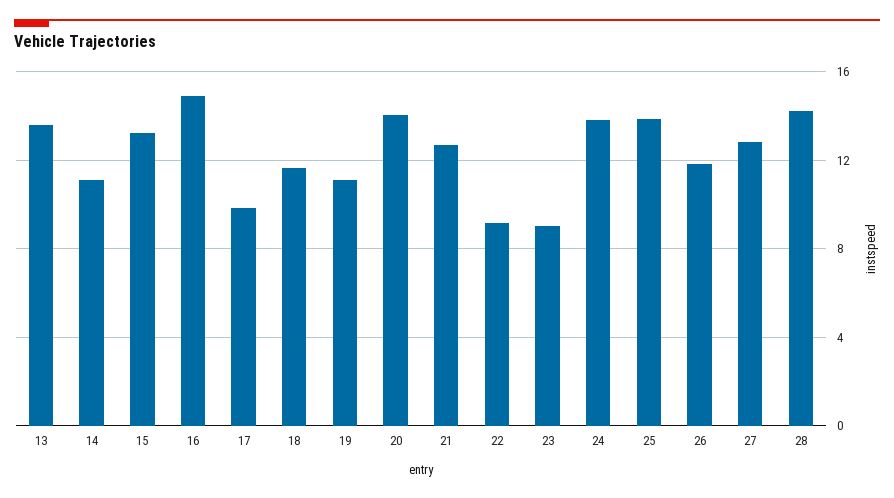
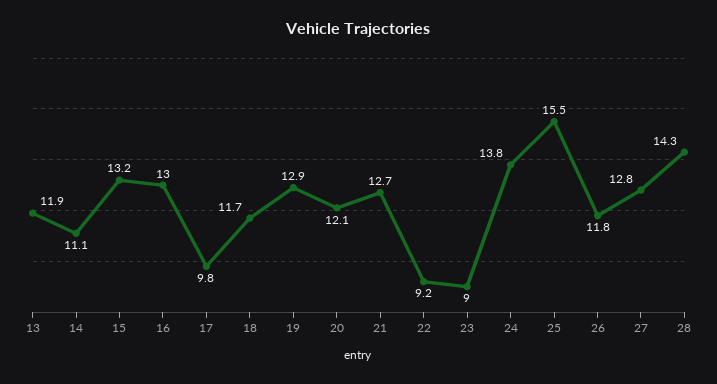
13: 13.5 -> 11.9
16: 15 -> 13
19: 11 -> 12.9
20: 14 -> 12.1
25: 14 -> 15.5

